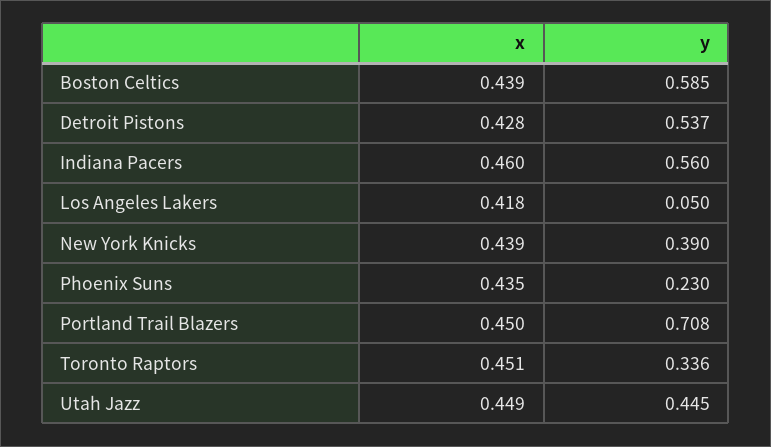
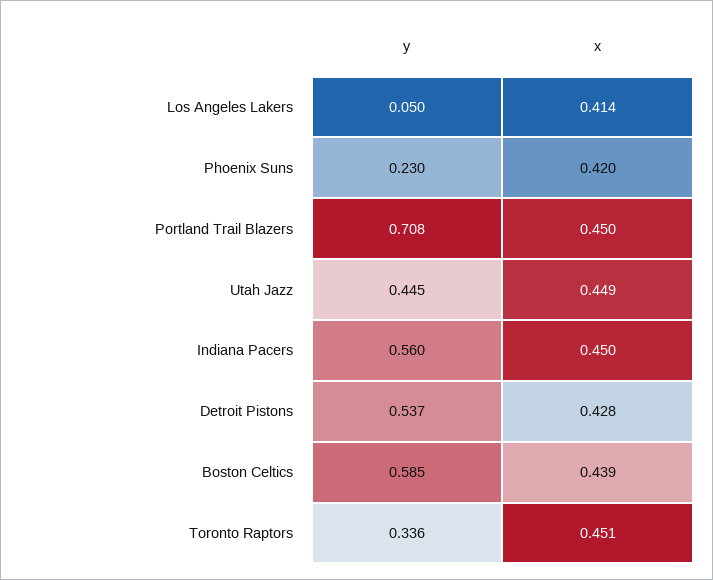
x, Indiana Pacers: 0.46 -> 0.45
x, Los Angeles Lakers: 0.418 -> 0.414
x, New York Knicks: 0.439 -> none
y, New York Knicks: 0.39 -> none
x, Phoenix Suns: 0.435 -> 0.42

